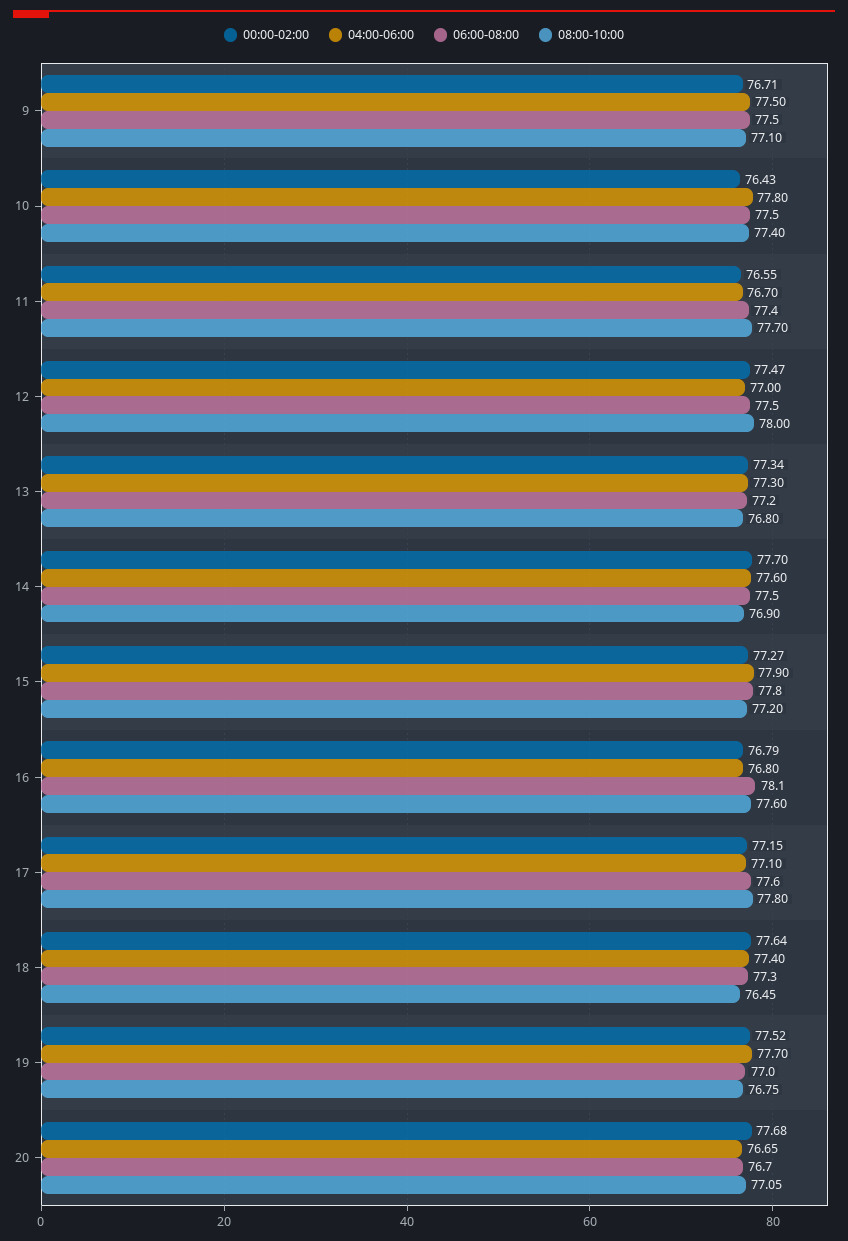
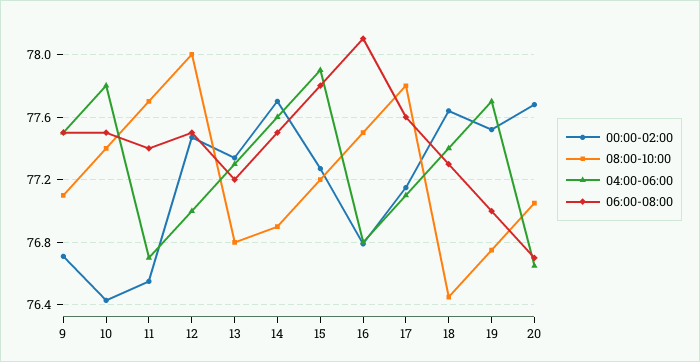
08:00-10:00, 16: 77.6 -> 77.5

